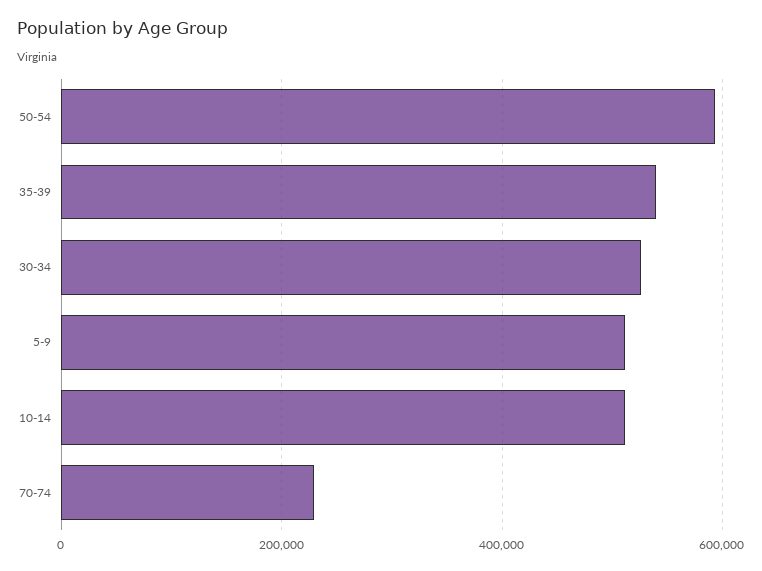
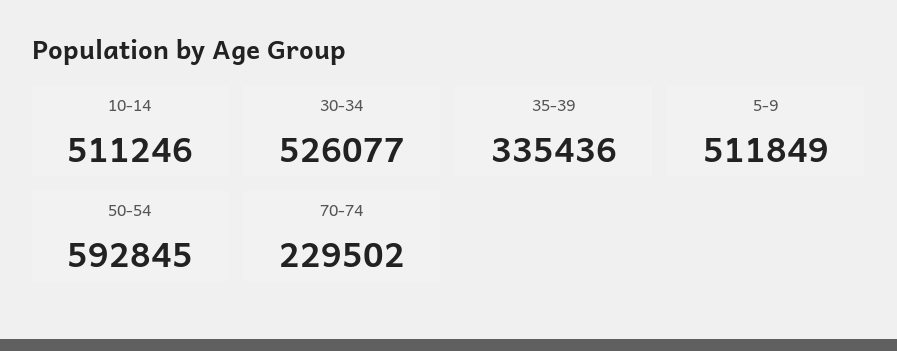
35-39: 540000 -> 335436

